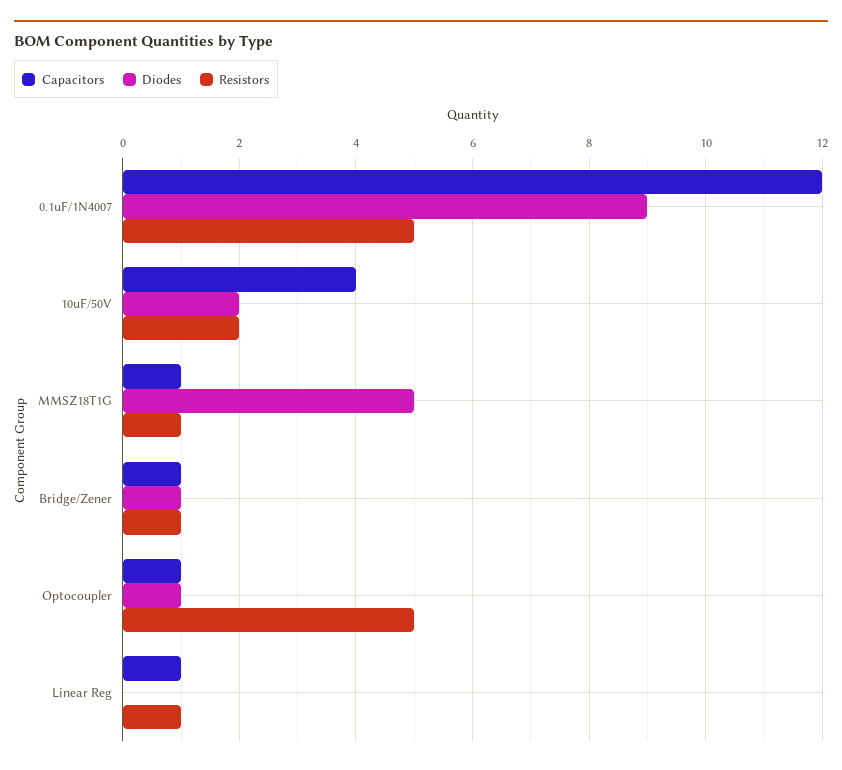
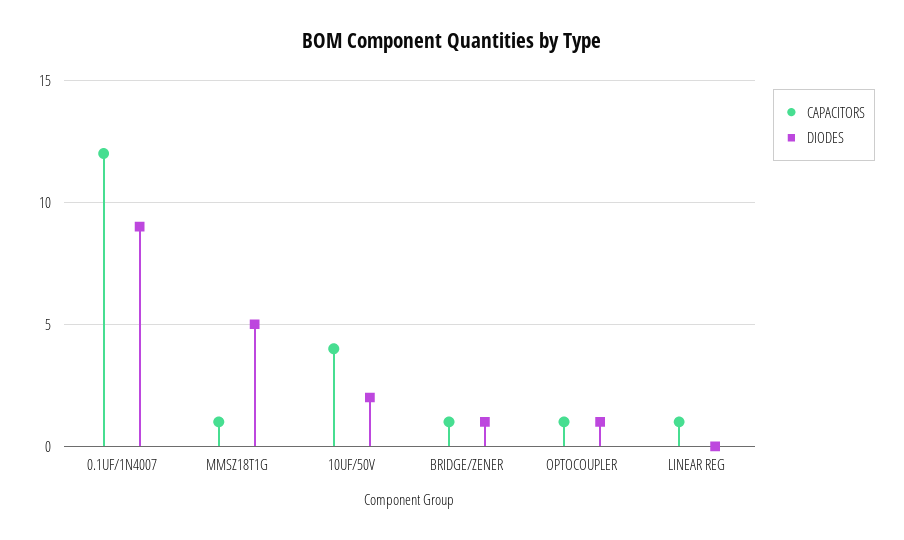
Resistors, 0.1uF/1N4007: 5 -> none
Resistors, 10uF/50V: 2 -> none
Resistors, MMSZ18T1G: 1 -> none
Resistors, Bridge/Zener: 1 -> none
Resistors, Optocoupler: 5 -> none
Resistors, Linear Reg: 1 -> none

